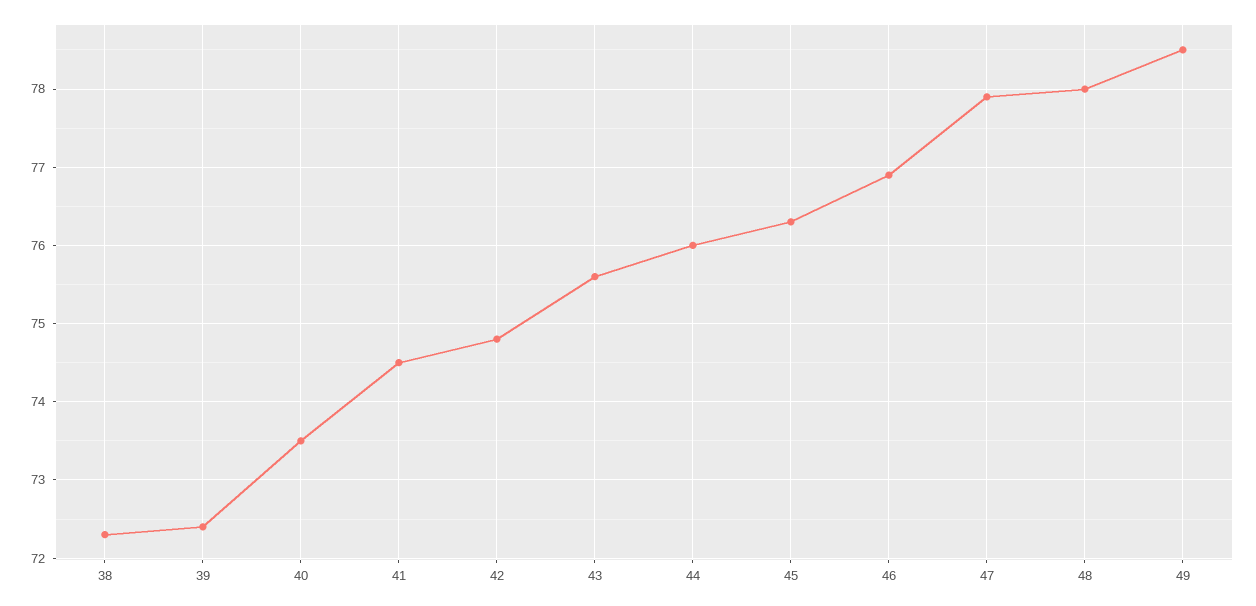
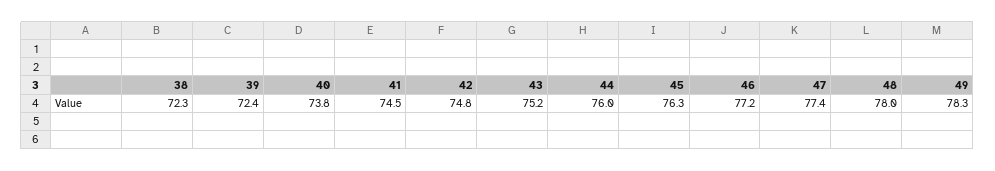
40: 73.5 -> 73.8
43: 75.6 -> 75.2
46: 76.9 -> 77.2
47: 77.9 -> 77.4
49: 78.5 -> 78.3

